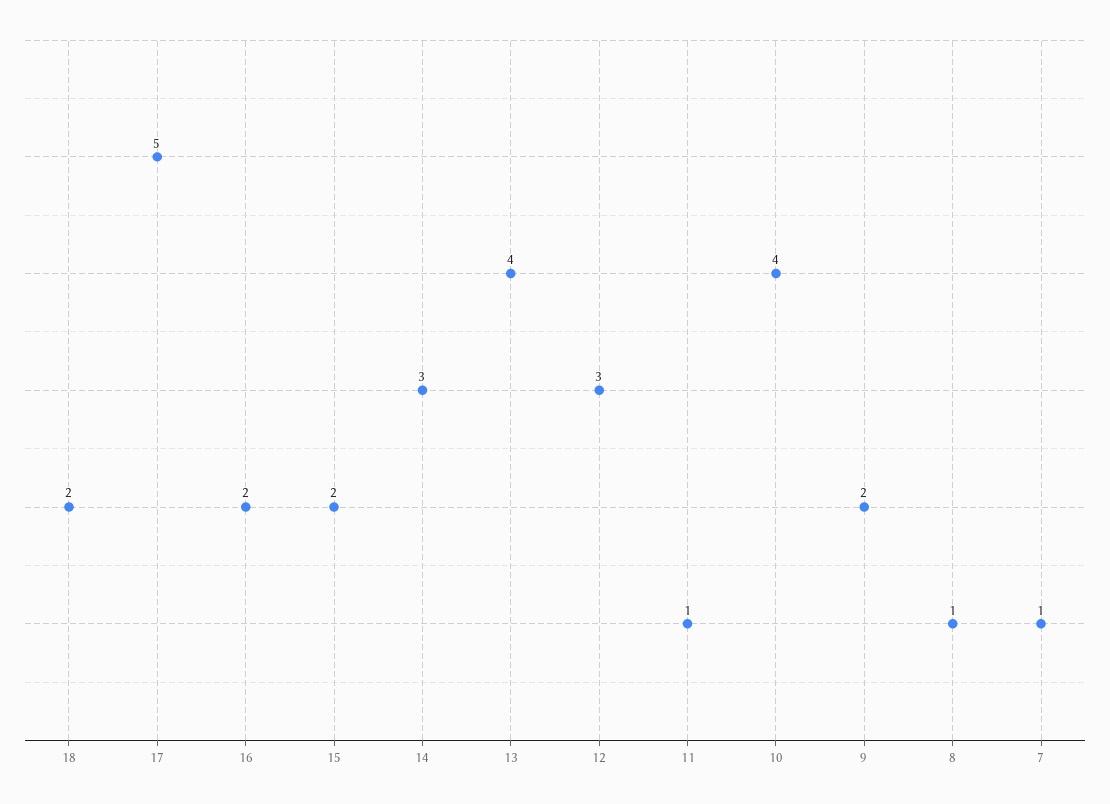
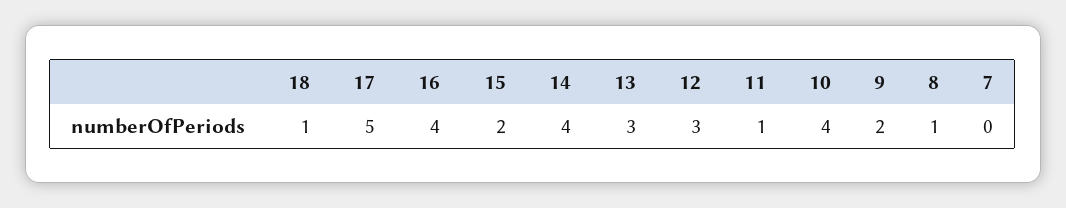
18: 2 -> 1
16: 2 -> 4
14: 3 -> 4
13: 4 -> 3
7: 1 -> 0

